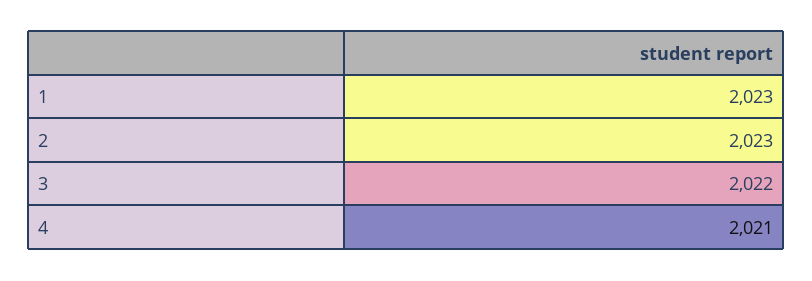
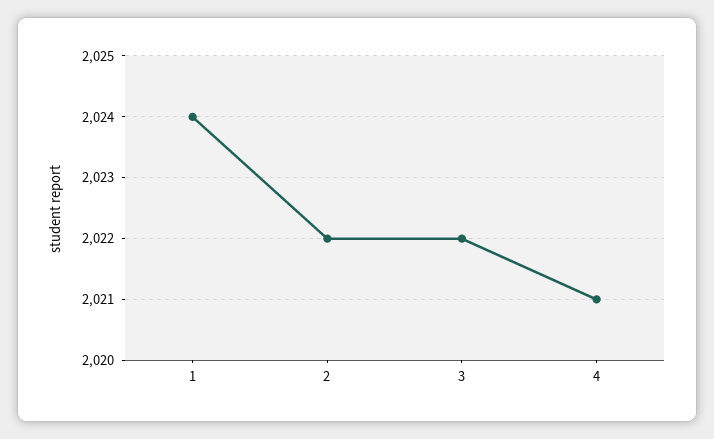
1: 2023 -> 2024
2: 2023 -> 2022

